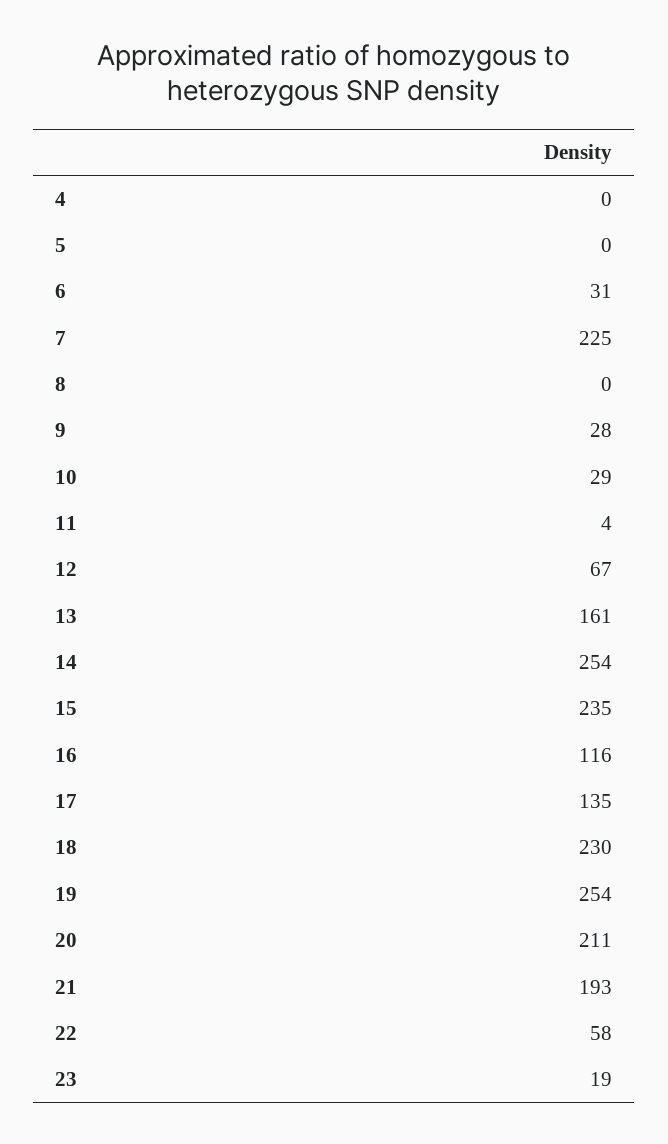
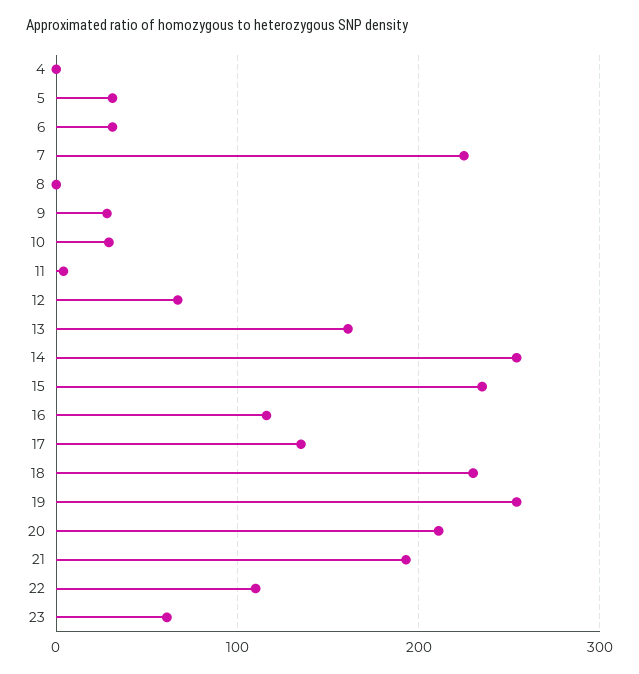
5: 0 -> 30
22: 58 -> 110
23: 19 -> 60

